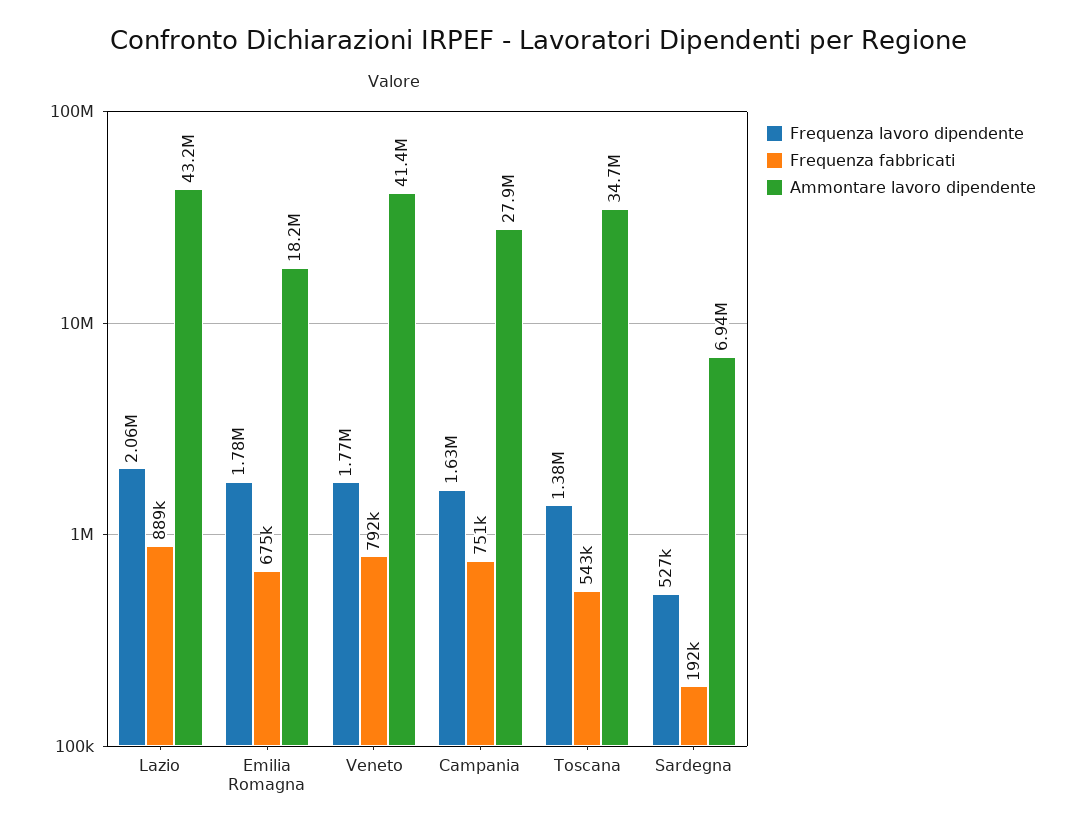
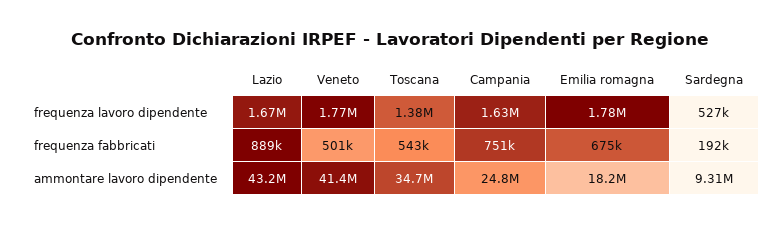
Frequenza lavoro dipendente, Lazio: 2060000 -> 1670000
Frequenza fabbricati, Veneto: 792000 -> 501000
Ammontare lavoro dipendente, Campania: 27900000 -> 24800000
Ammontare lavoro dipendente, Sardegna: 6940000 -> 9310000

